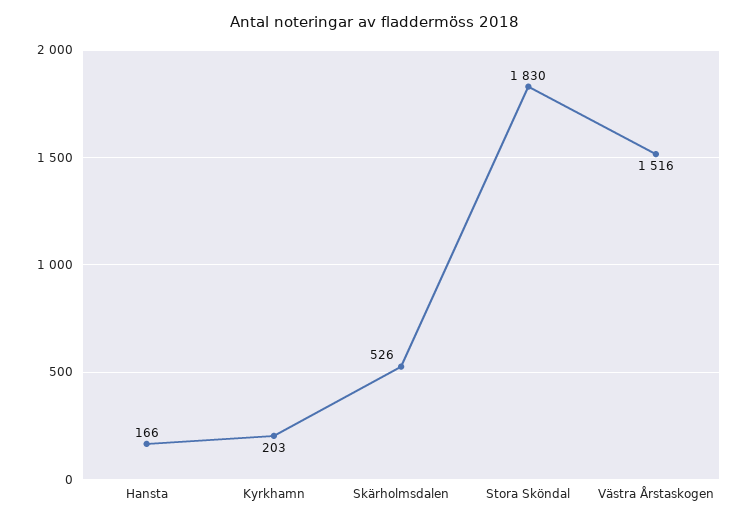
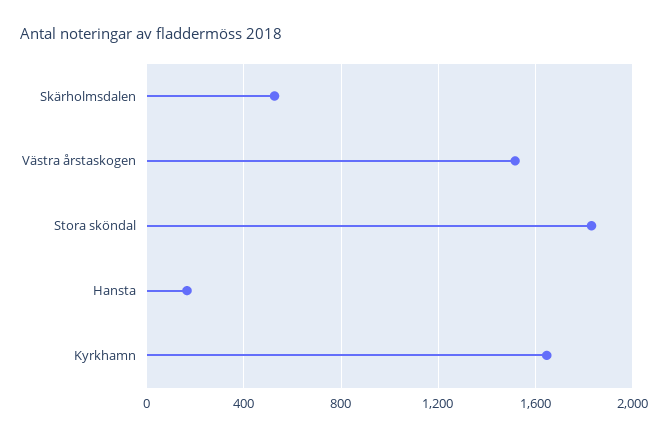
Kyrkhamn: 203 -> 1650

